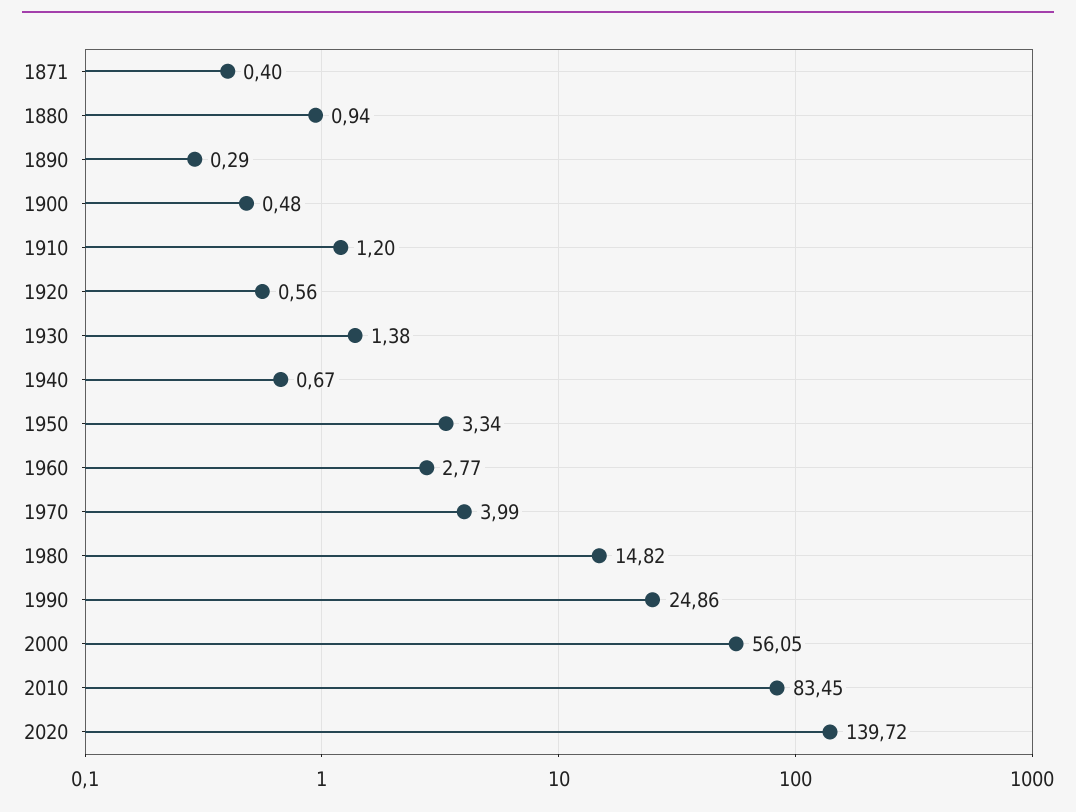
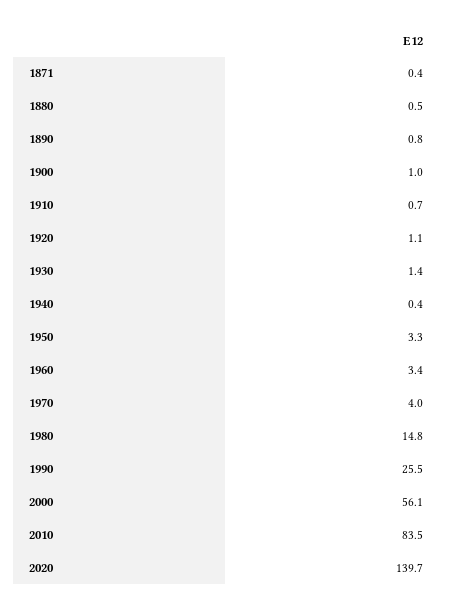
1880: 0.94 -> 0.5
1890: 0.29 -> 0.8
1900: 0.48 -> 1
1910: 1.2 -> 0.7
1920: 0.56 -> 1.1
1940: 0.67 -> 0.4
1960: 2.77 -> 3.4
1990: 24.86 -> 25.5

